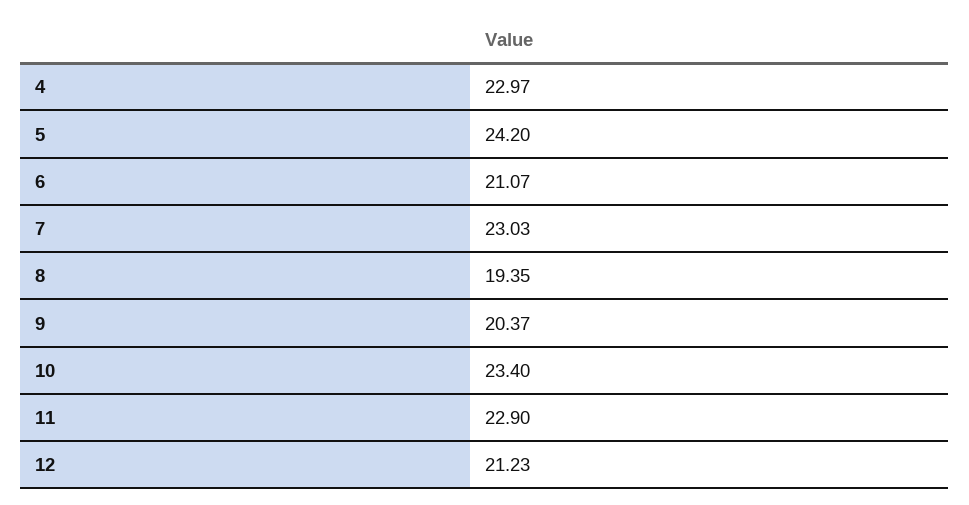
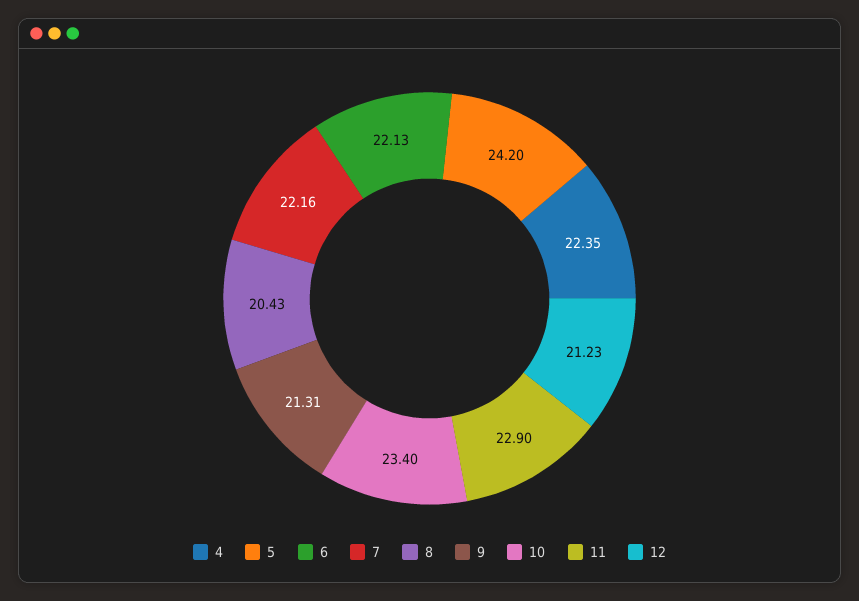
4: 22.97 -> 22.35
6: 21.07 -> 22.13
7: 23.03 -> 22.16
8: 19.35 -> 20.43
9: 20.37 -> 21.31

